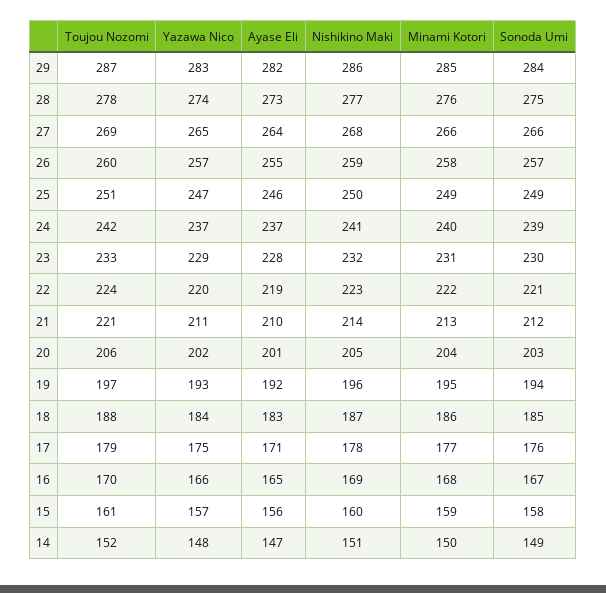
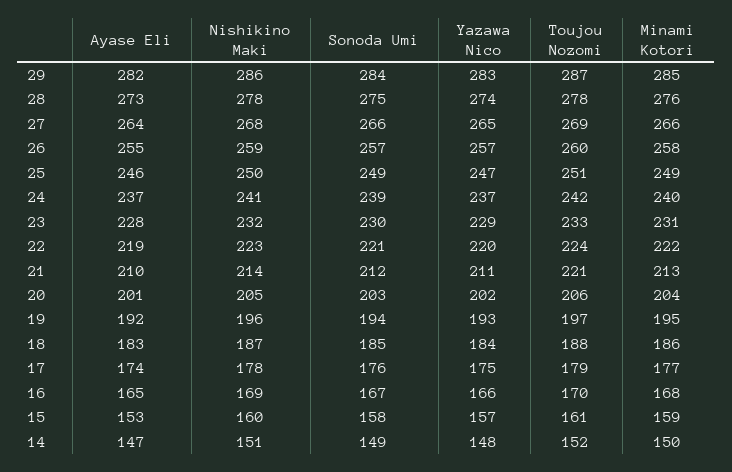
Nishikino Maki, 28: 277 -> 278
Ayase Eli, 17: 171 -> 174
Ayase Eli, 15: 156 -> 153

